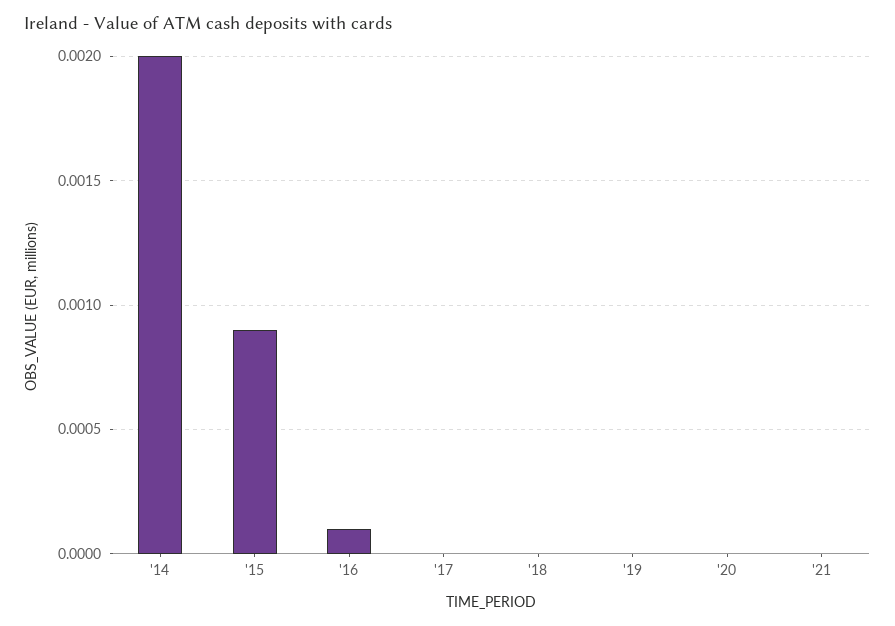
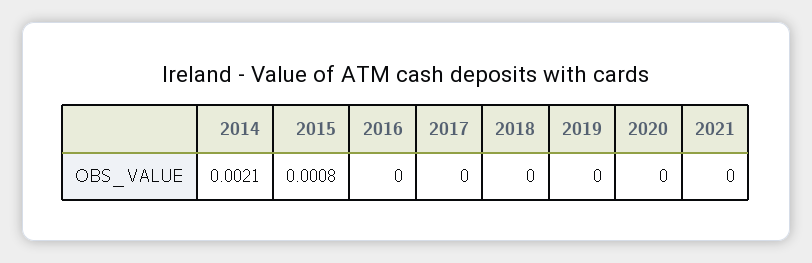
'14: 0.002 -> 0.0021
'15: 0.0009 -> 0.0008
'16: 0.0001 -> 0

